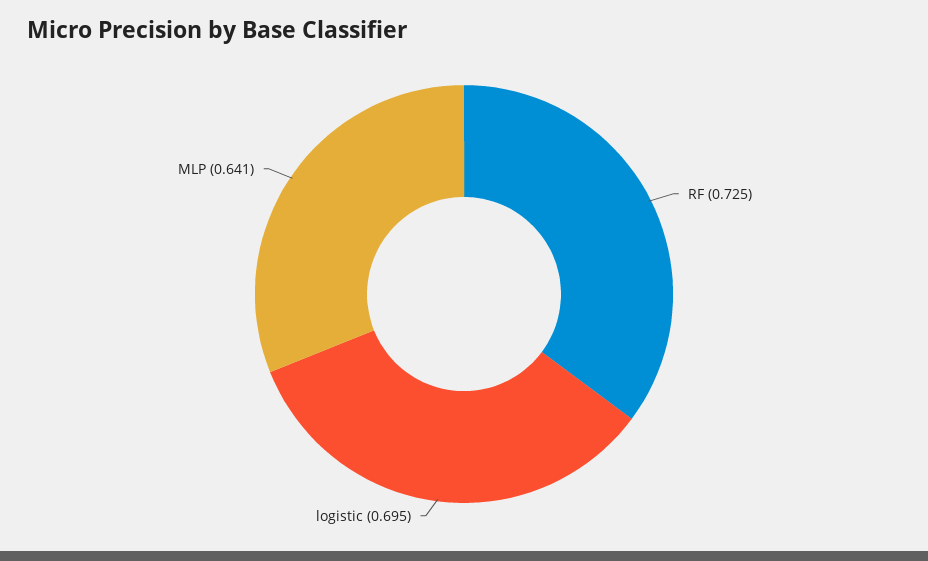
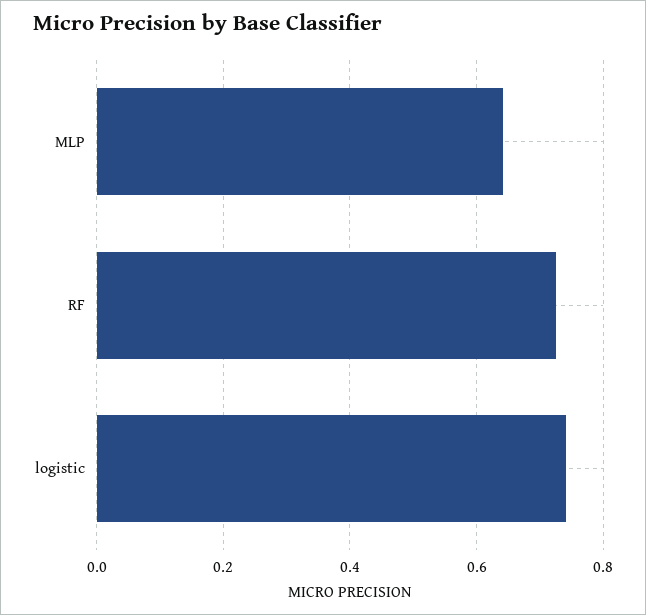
logistic: 0.695 -> 0.74

